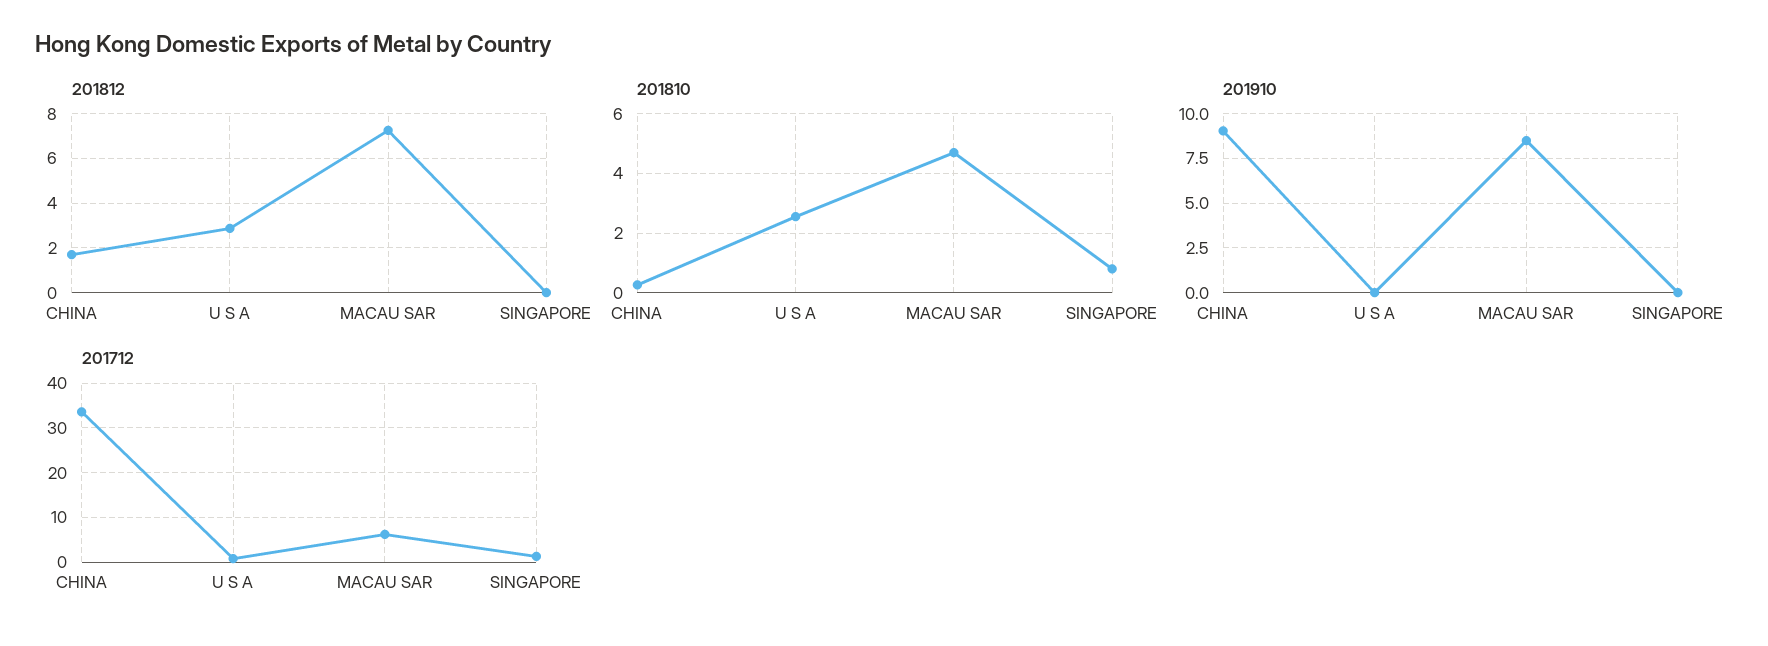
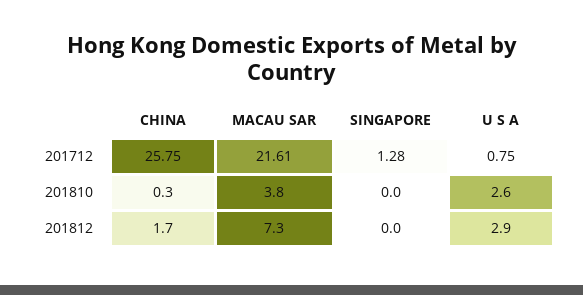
201810, MACAU SAR: 4.75 -> 3.8
201810, SINGAPORE: 0.75 -> 0
201910, CHINA: 9 -> none
201910, U S A: 0 -> none
201910, MACAU SAR: 8.5 -> none
201910, SINGAPORE: 0 -> none
201712, CHINA: 34 -> 25.75
201712, MACAU SAR: 6 -> 21.61

